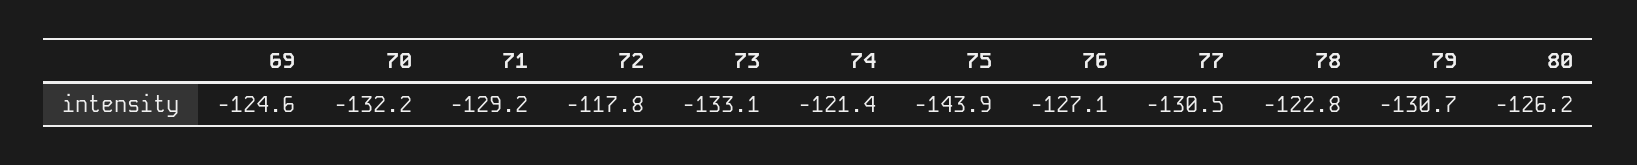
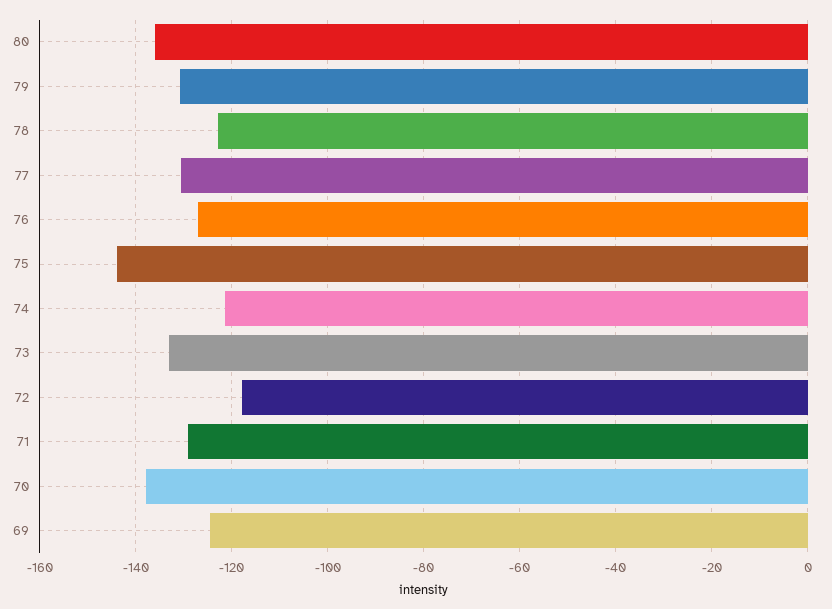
70: -132.2 -> -138
80: -126.2 -> -136

